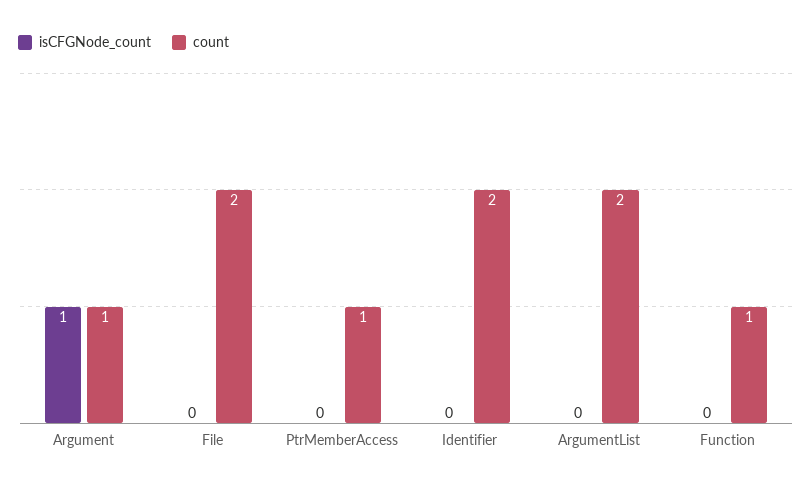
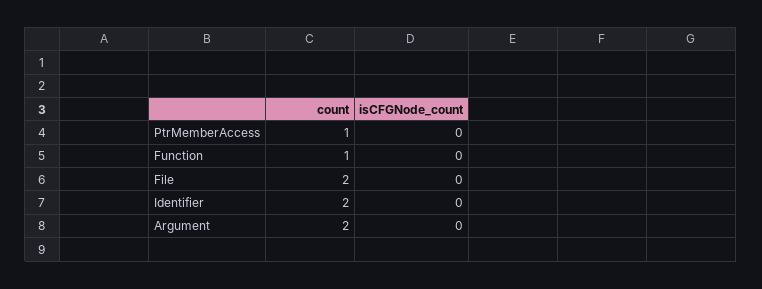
isCFGNode_count, Argument: 1 -> 0
count, Argument: 1 -> 2
isCFGNode_count, ArgumentList: 0 -> none
count, ArgumentList: 2 -> none

